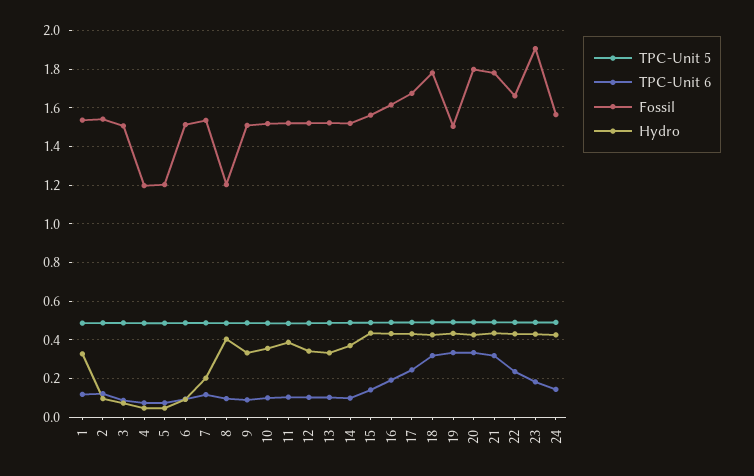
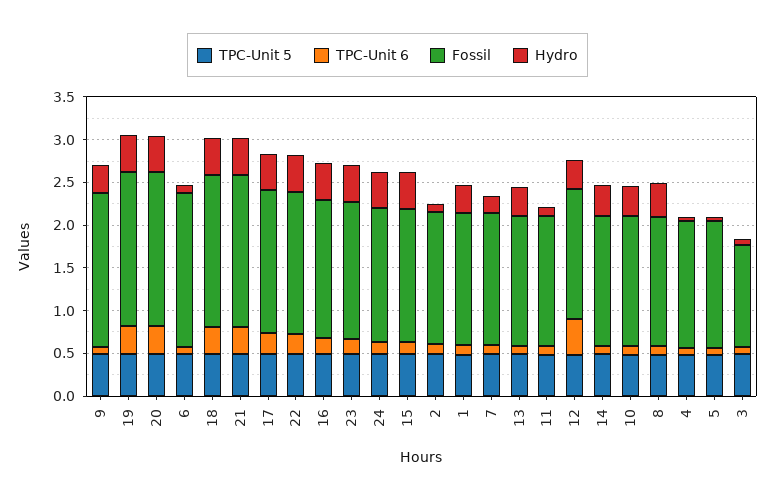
Fossil, 3: 1.5 -> 1.2
Fossil, 4: 1.2 -> 1.5
Fossil, 5: 1.2 -> 1.5
Fossil, 6: 1.5 -> 1.8
Fossil, 8: 1.2 -> 1.5
Fossil, 9: 1.5 -> 1.8
Hydro, 11: 0.4 -> 0.1
TPC-Unit 6, 12: 0.1 -> 0.4
Fossil, 19: 1.5 -> 1.8
Fossil, 23: 1.9 -> 1.6

